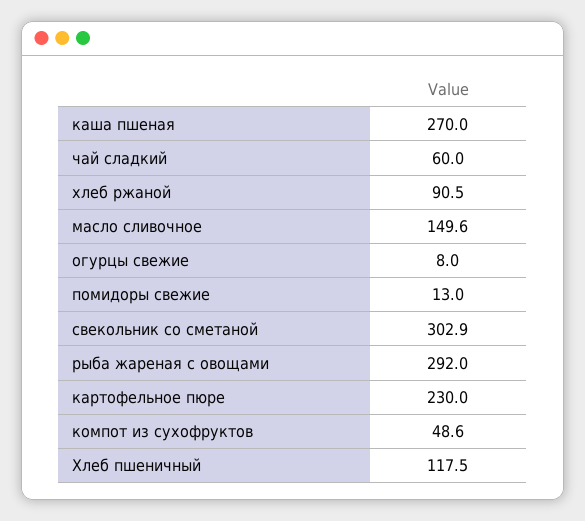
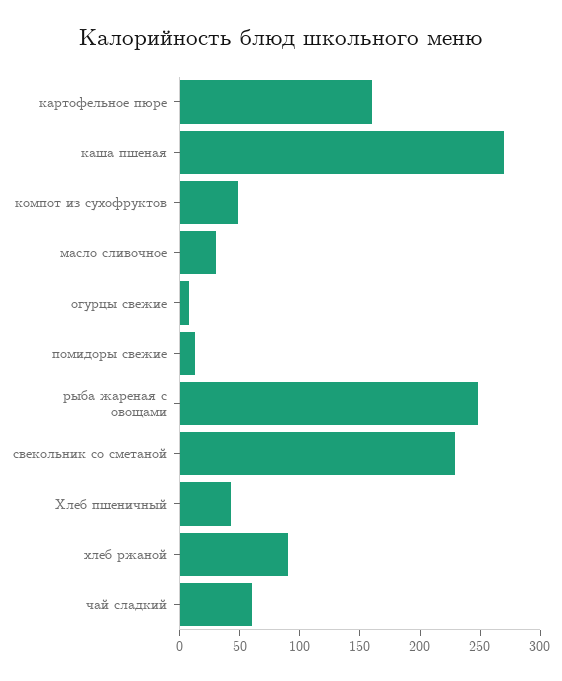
масло сливочное: 149.6 -> 30
свекольник со сметаной: 302.9 -> 230
рыба жареная с овощами: 292 -> 250
картофельное пюре: 230 -> 160
Хлеб пшеничный: 117.5 -> 40

